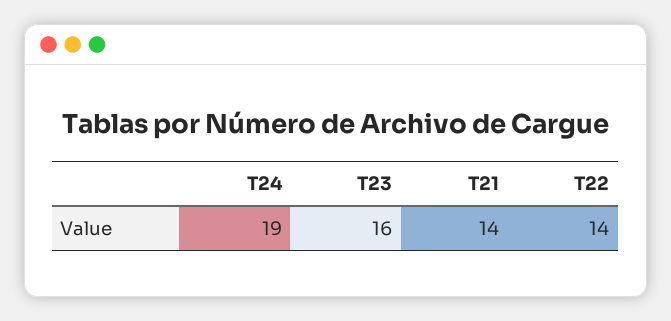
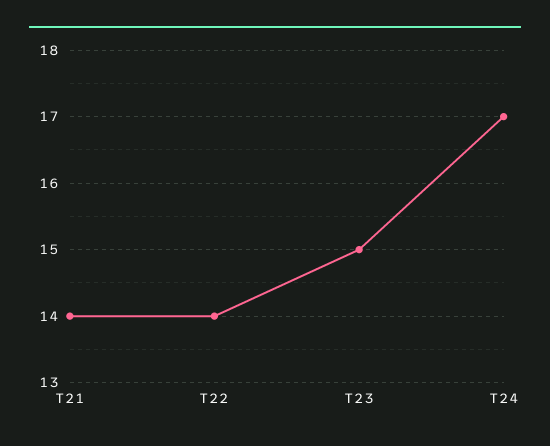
T24: 19 -> 17
T23: 16 -> 15

